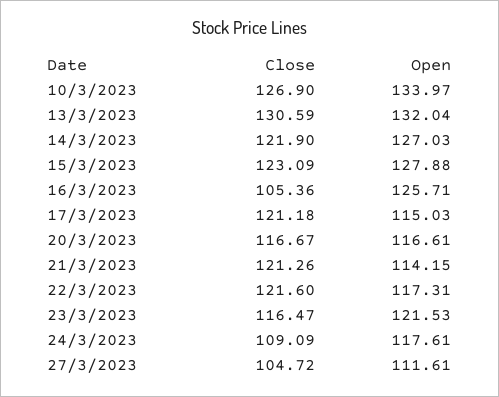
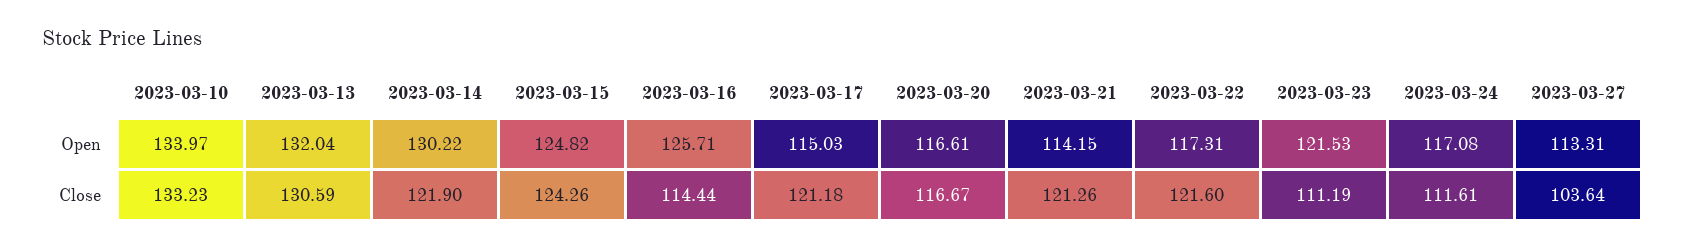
Close, 10/3/2023: 126.9 -> 133.23
Open, 14/3/2023: 127.03 -> 130.22
Close, 15/3/2023: 123.09 -> 124.26
Open, 15/3/2023: 127.88 -> 124.82
Close, 16/3/2023: 105.36 -> 114.44
Close, 23/3/2023: 116.47 -> 111.19
Close, 24/3/2023: 109.09 -> 111.61
Open, 24/3/2023: 117.61 -> 117.08
Close, 27/3/2023: 104.72 -> 103.64
Open, 27/3/2023: 111.61 -> 113.31

